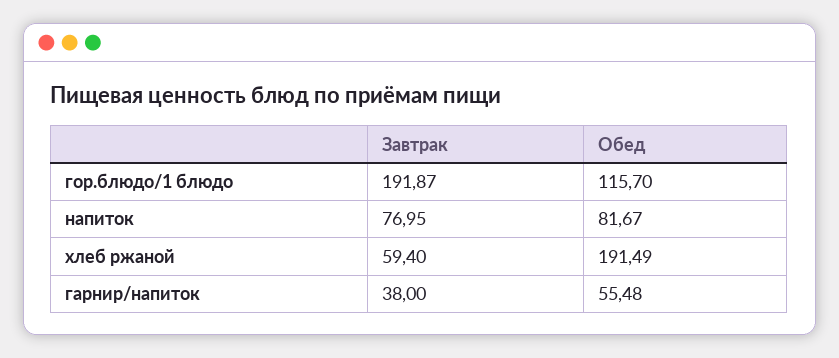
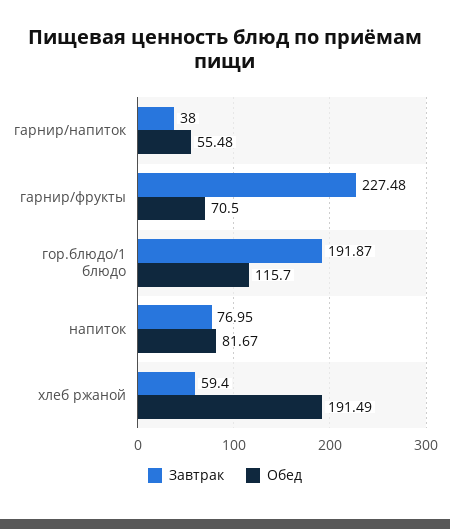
Завтрак, гарнир/фрукты: none -> 227.48
Обед, гарнир/фрукты: none -> 70.5

